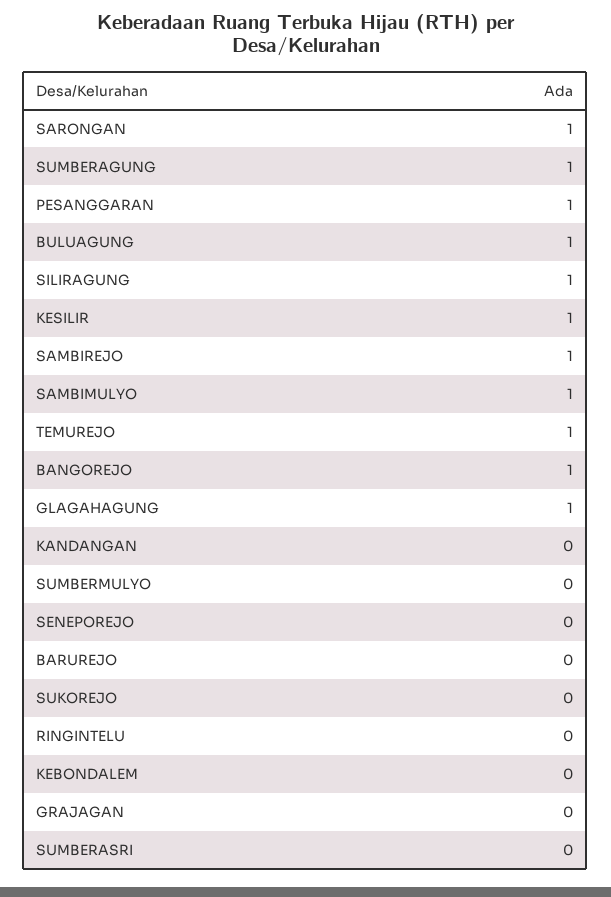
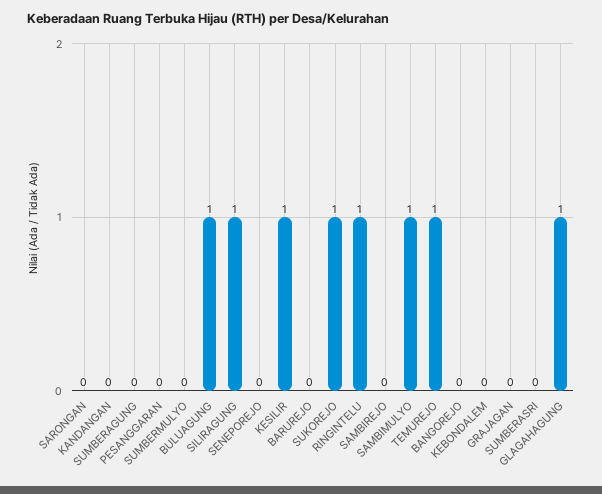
SARONGAN: 1 -> 0
SUMBERAGUNG: 1 -> 0
PESANGGARAN: 1 -> 0
SAMBIREJO: 1 -> 0
BANGOREJO: 1 -> 0
SUKOREJO: 0 -> 1
RINGINTELU: 0 -> 1

